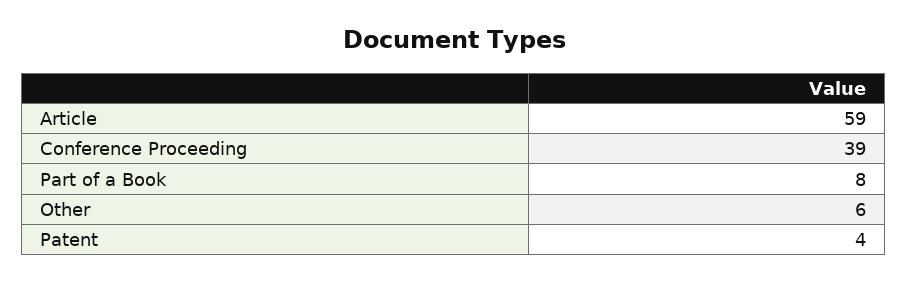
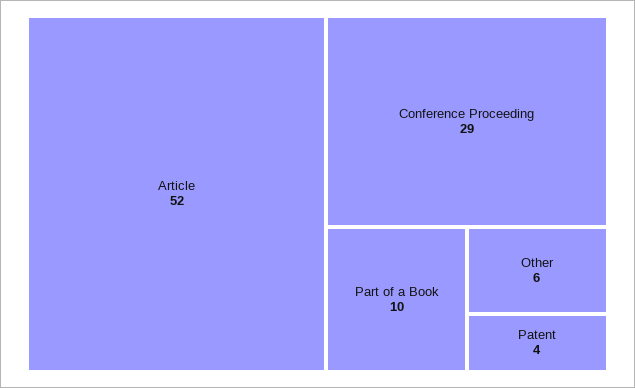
Article: 59 -> 52
Conference Proceeding: 39 -> 29
Part of a Book: 8 -> 10

